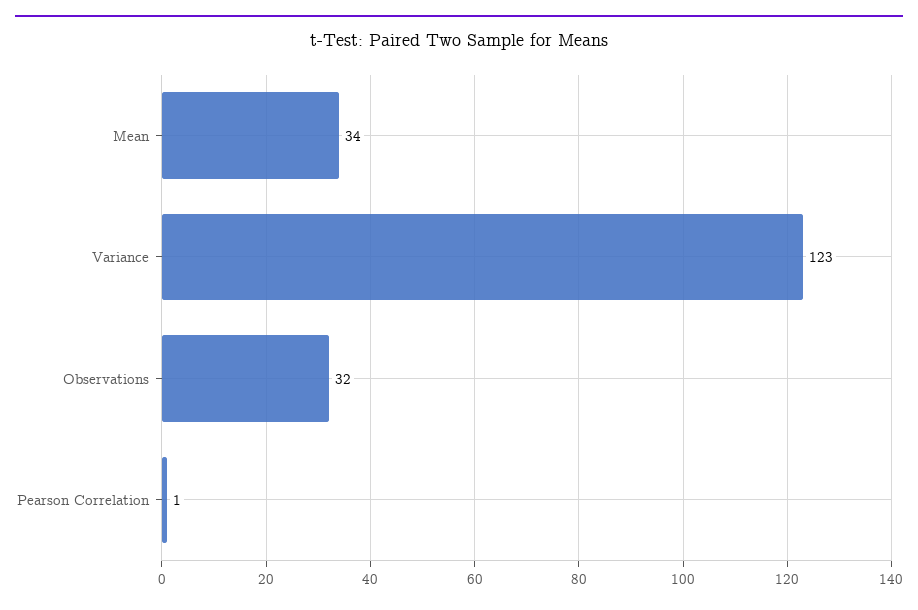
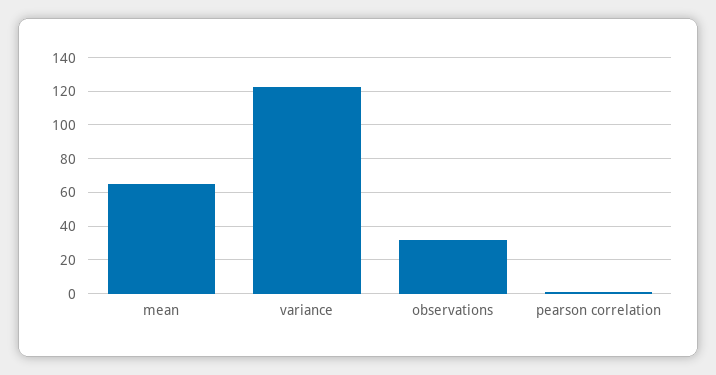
Mean: 34 -> 65

